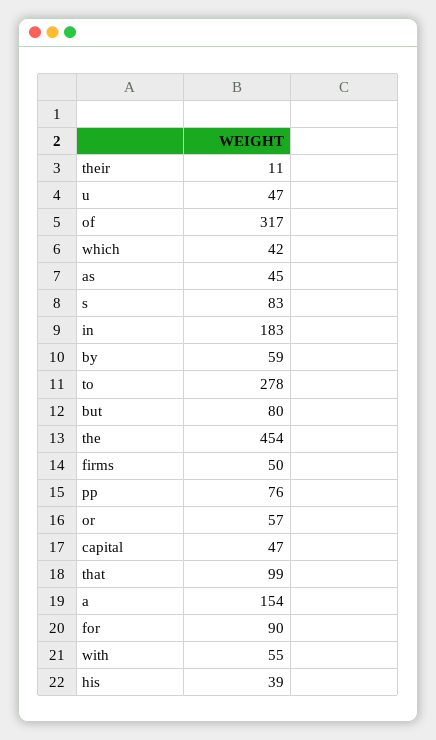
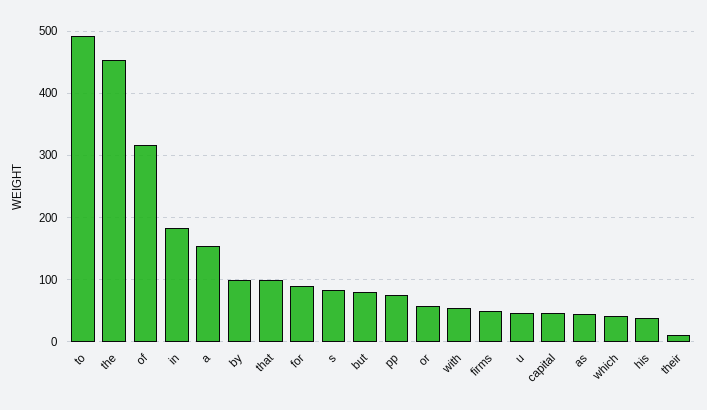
by: 59 -> 100
to: 278 -> 490

